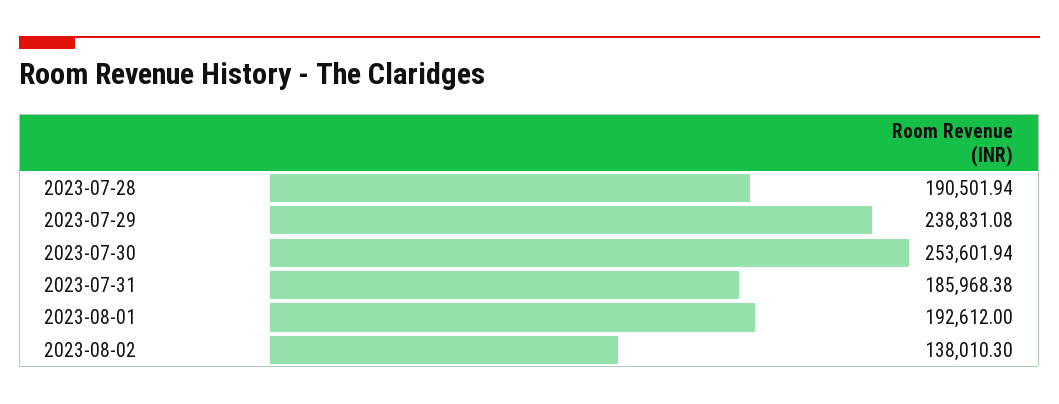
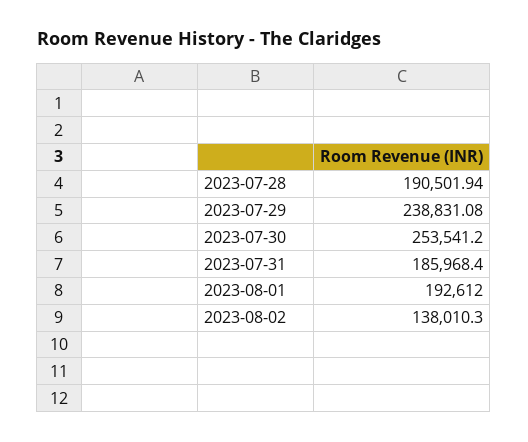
2023-07-30: 253601.94 -> 253541.2
2023-07-31: 185968.38 -> 185968.4

